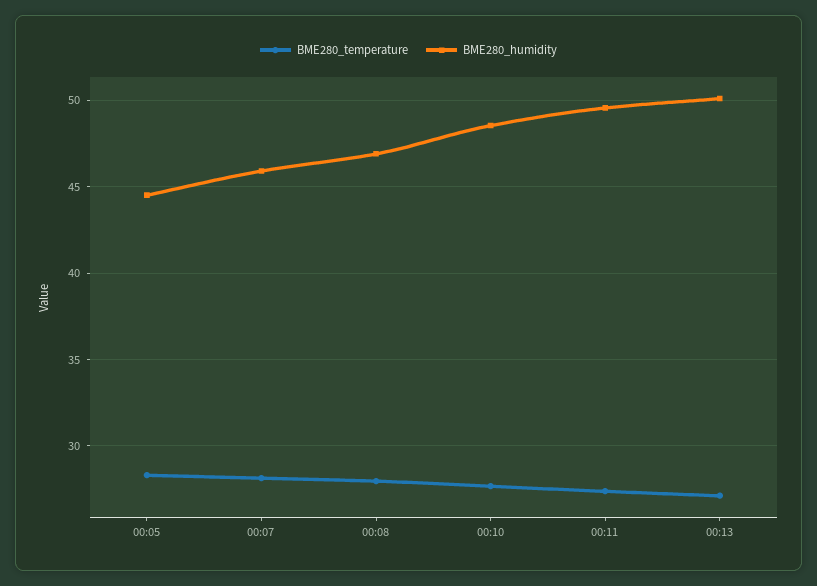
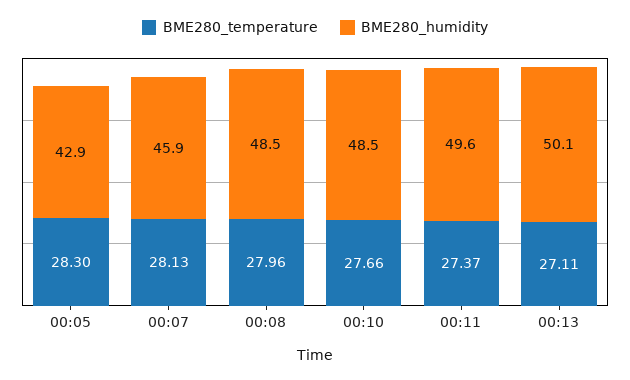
BME280_humidity, 00:05: 44.5 -> 42.9
BME280_humidity, 00:08: 47 -> 48.5

